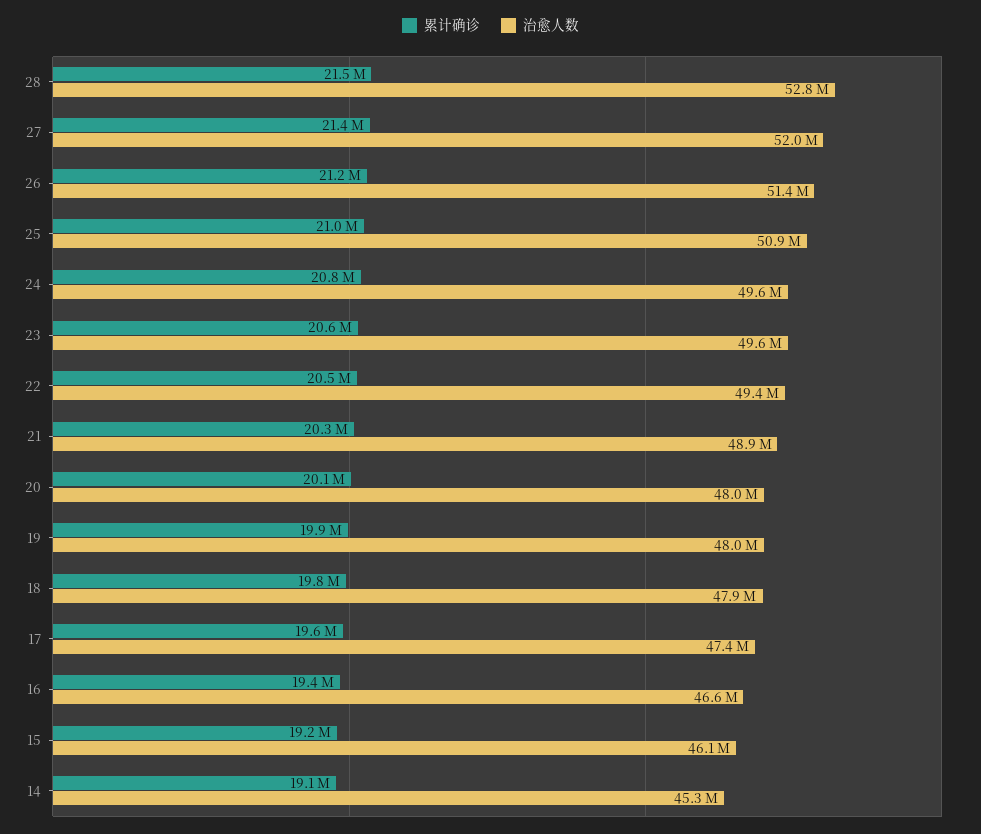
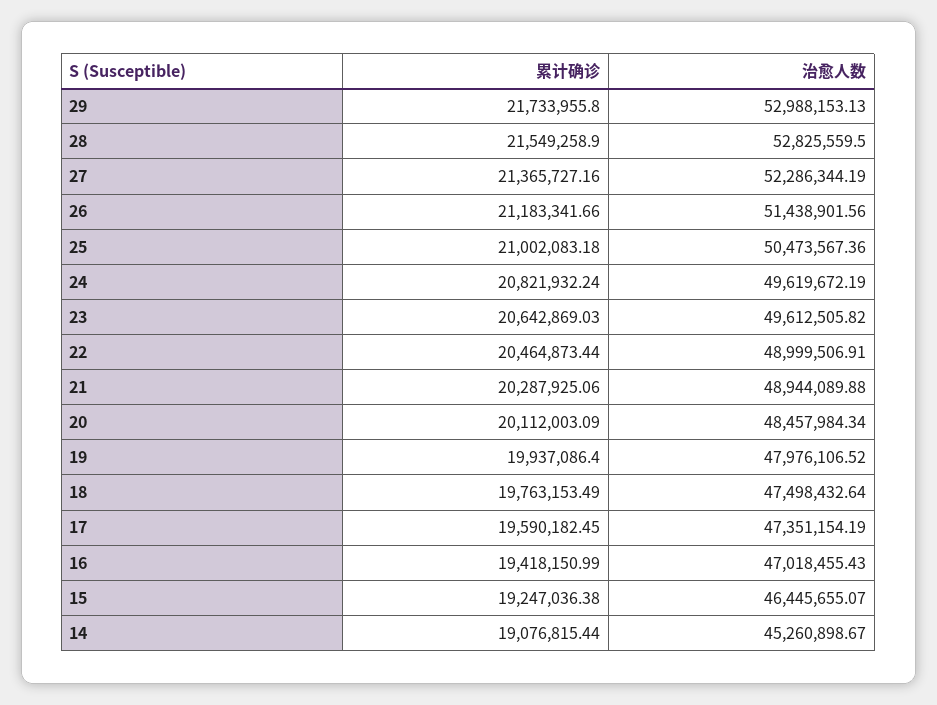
治愈人数, 27: 52000000 -> 52286344.19
治愈人数, 25: 50900000 -> 50473567.36
治愈人数, 22: 49400000 -> 48999506.91
治愈人数, 20: 48000000 -> 48457984.34
治愈人数, 18: 47900000 -> 47498432.64
治愈人数, 16: 46600000 -> 47018455.43
治愈人数, 15: 46100000 -> 46445655.07
累计确诊, 29: none -> 21733955.8
治愈人数, 29: none -> 52988153.13

